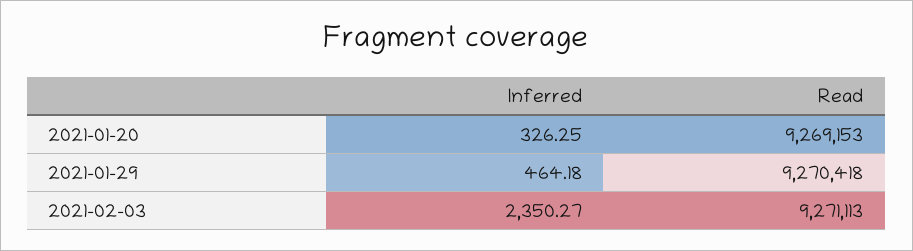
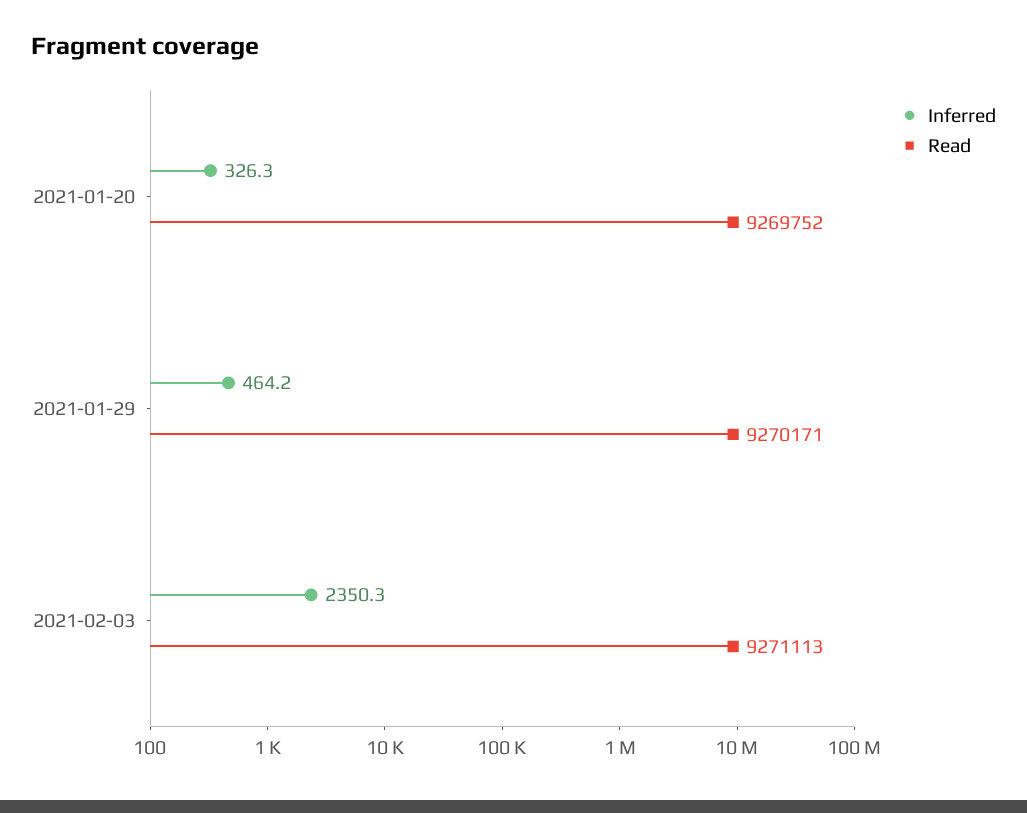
Read, 2021-01-20: 9269153 -> 9269752
Read, 2021-01-29: 9270418 -> 9270171

